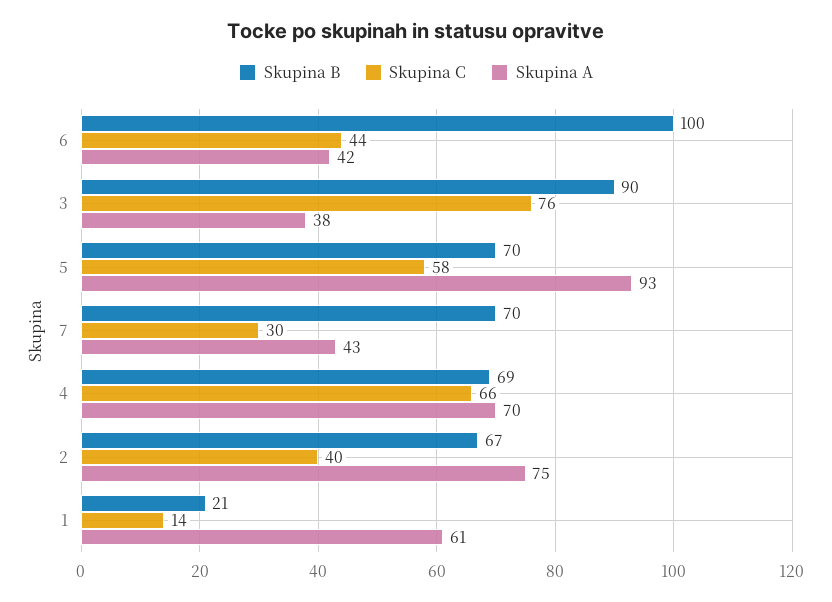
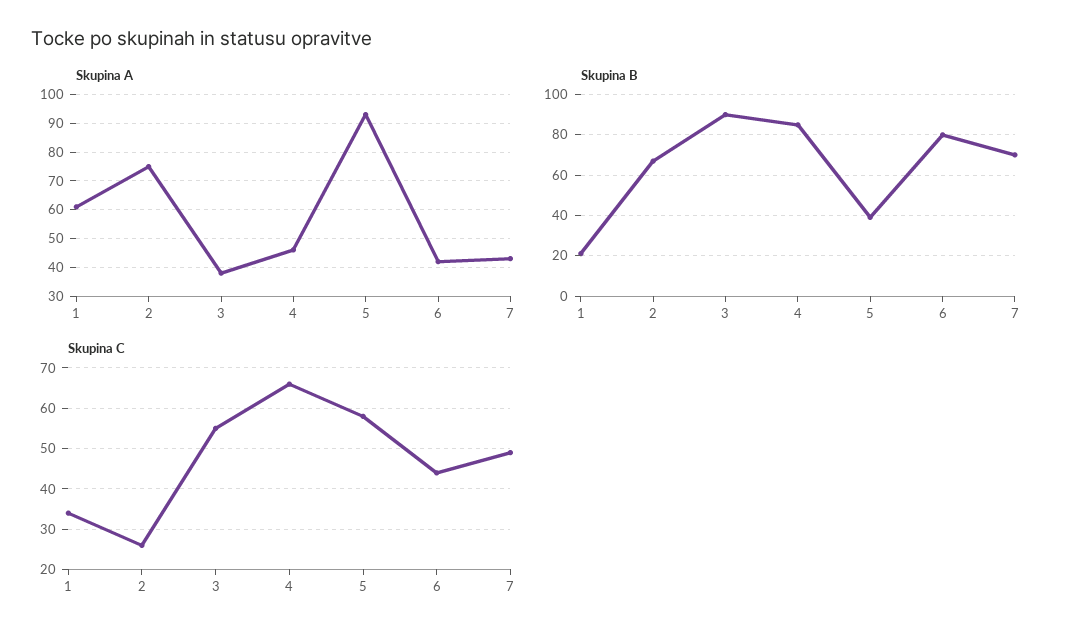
Skupina B, 6: 100 -> 80
Skupina C, 3: 76 -> 55
Skupina B, 5: 70 -> 40
Skupina C, 7: 30 -> 50
Skupina B, 4: 69 -> 85
Skupina A, 4: 70 -> 45
Skupina C, 2: 40 -> 25
Skupina C, 1: 14 -> 35

